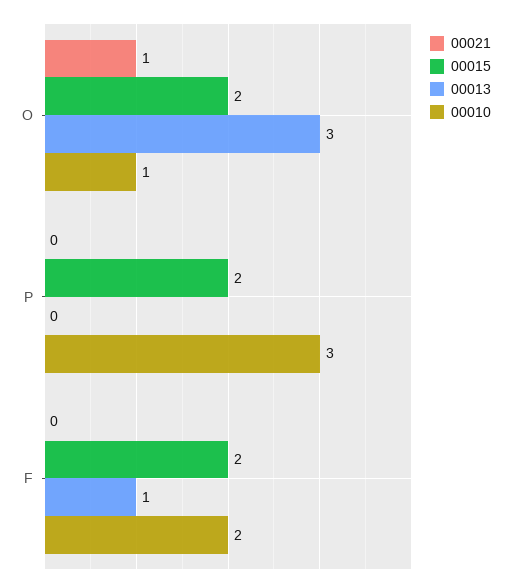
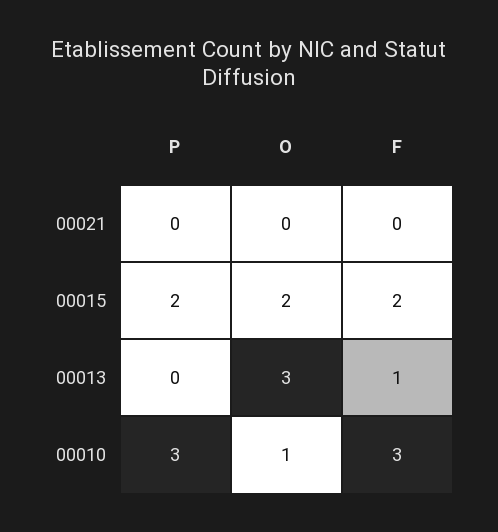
00021, O: 1 -> 0
00010, F: 2 -> 3

